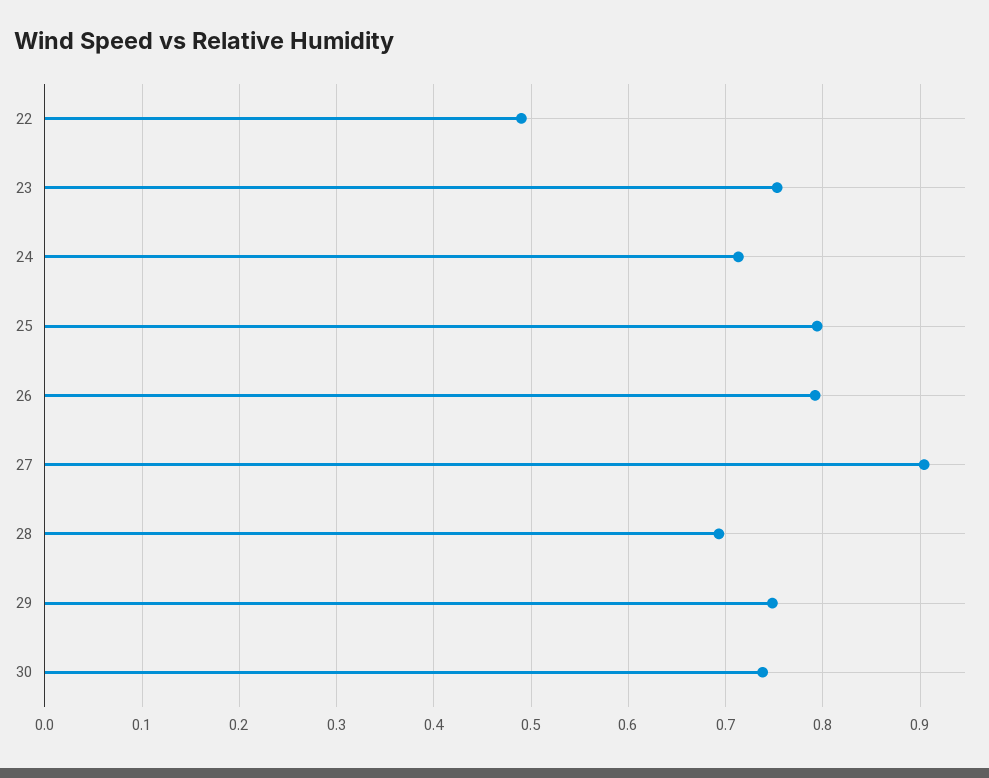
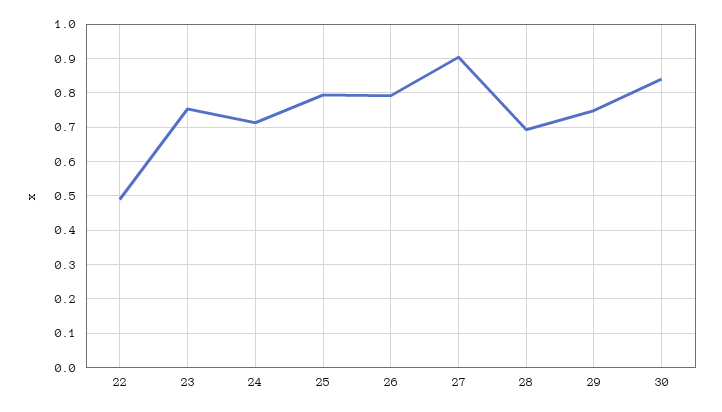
30: 0.74 -> 0.84

